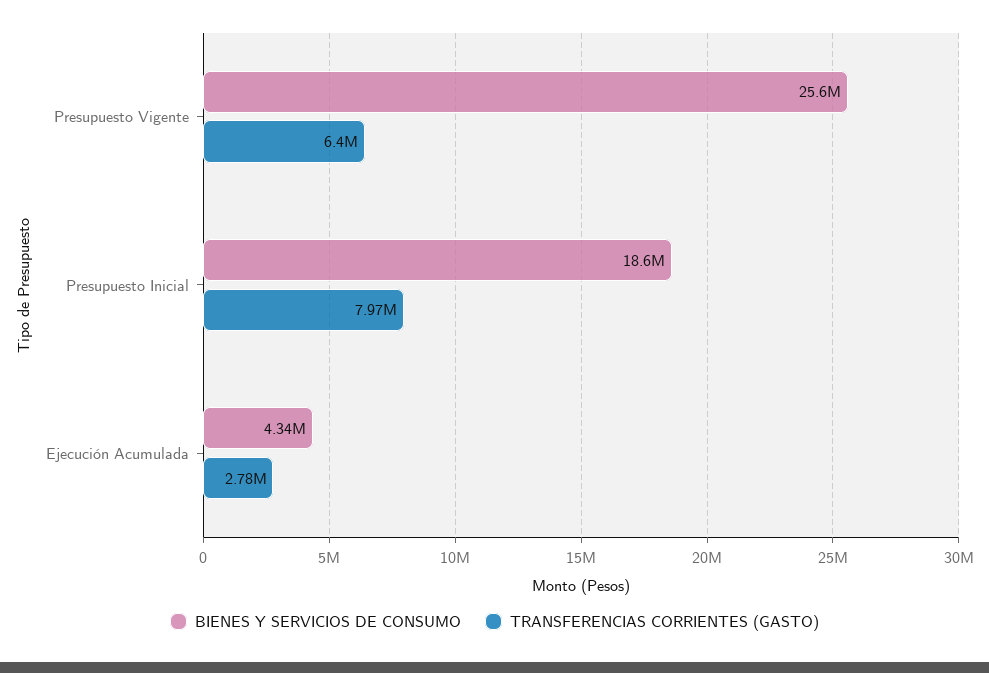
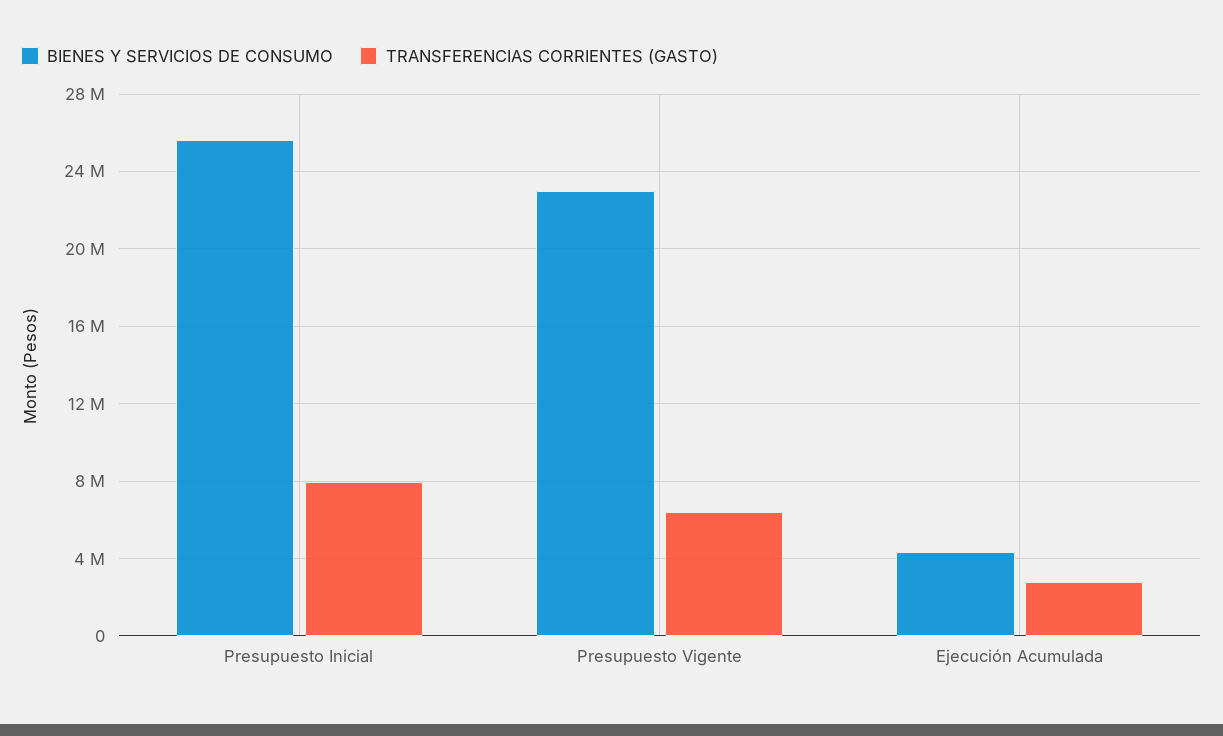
BIENES Y SERVICIOS DE CONSUMO, Presupuesto Vigente: 25600000 -> 23000000
BIENES Y SERVICIOS DE CONSUMO, Presupuesto Inicial: 18600000 -> 25500000

